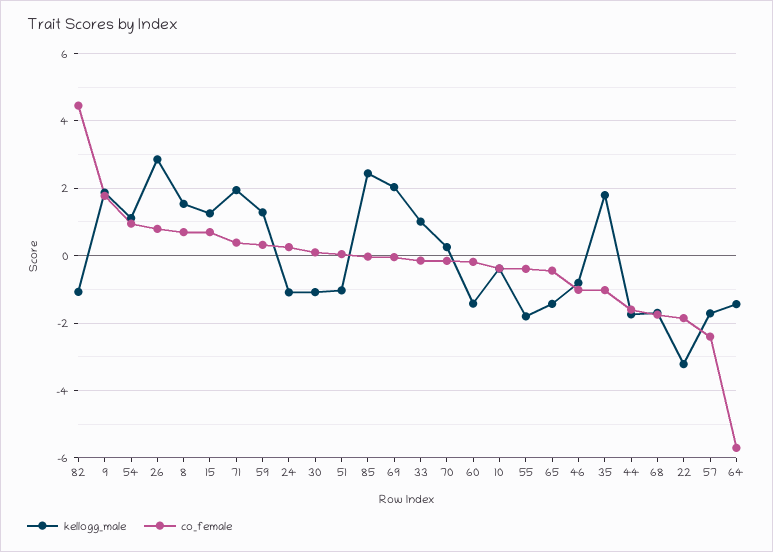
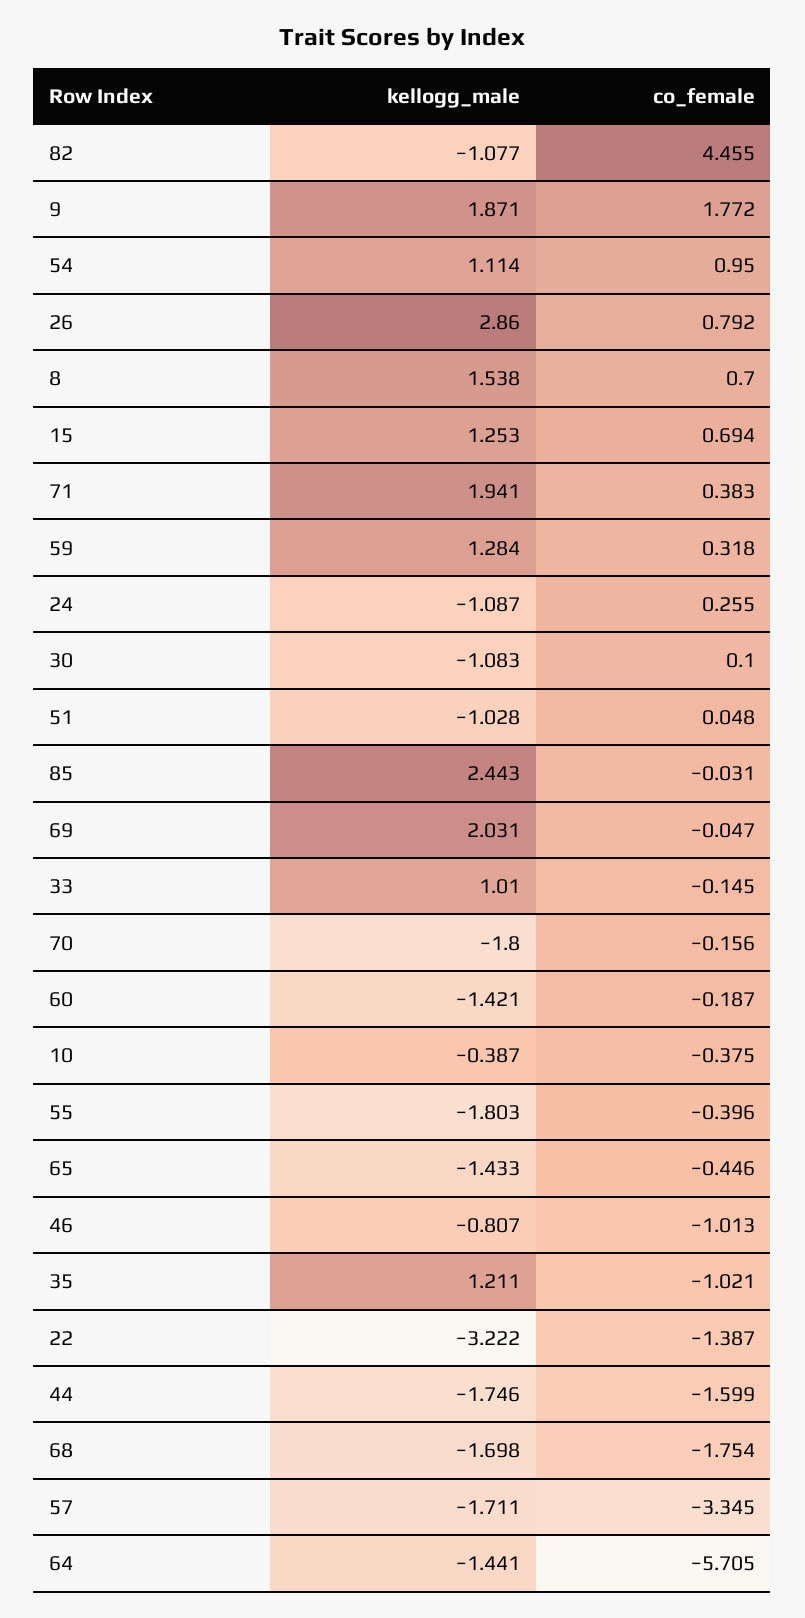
kellogg_male, 70: 0.2 -> -1.8
kellogg_male, 35: 1.8 -> 1.211
co_female, 22: -1.8 -> -1.387
co_female, 57: -2.4 -> -3.345

